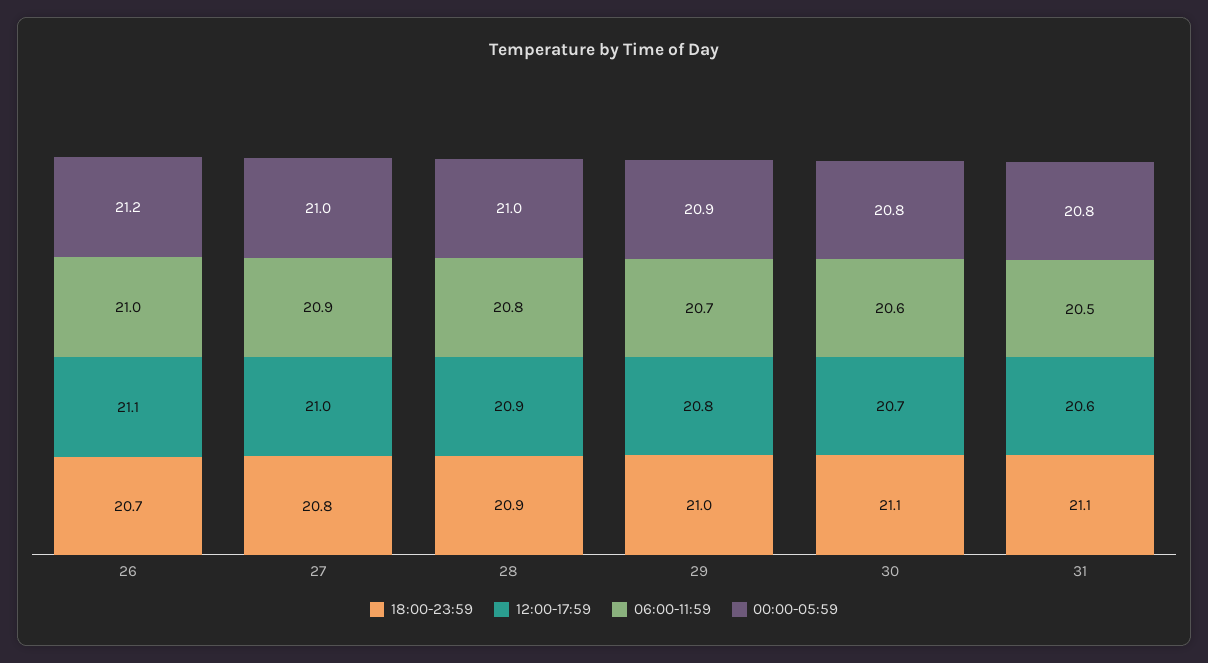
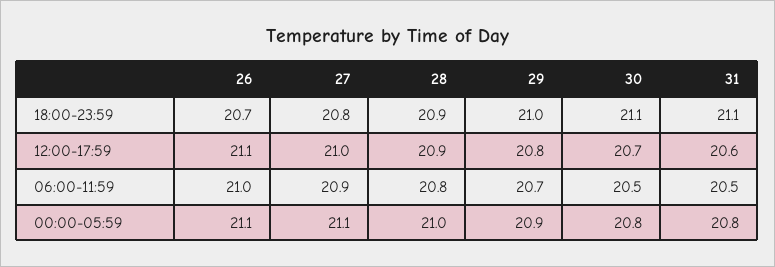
00:00-05:59, 26: 21.2 -> 21.1
00:00-05:59, 27: 21 -> 21.1
06:00-11:59, 30: 20.6 -> 20.5

